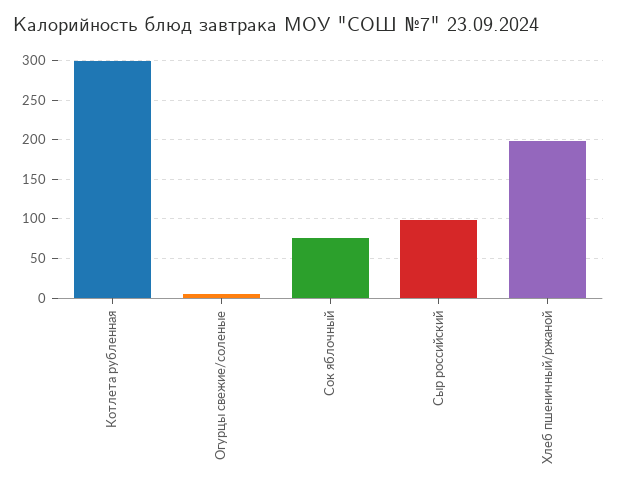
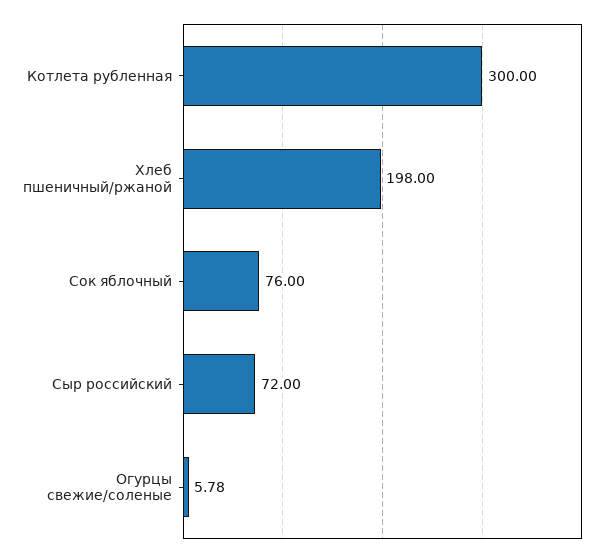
Сыр российский: 100 -> 72

